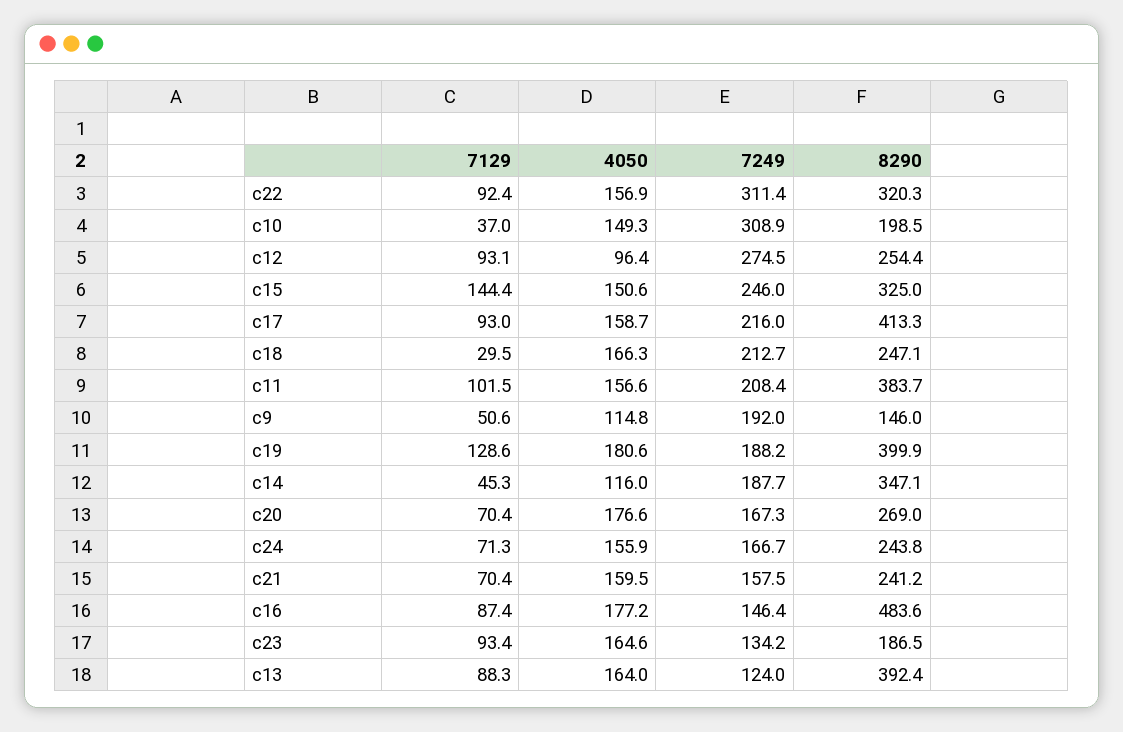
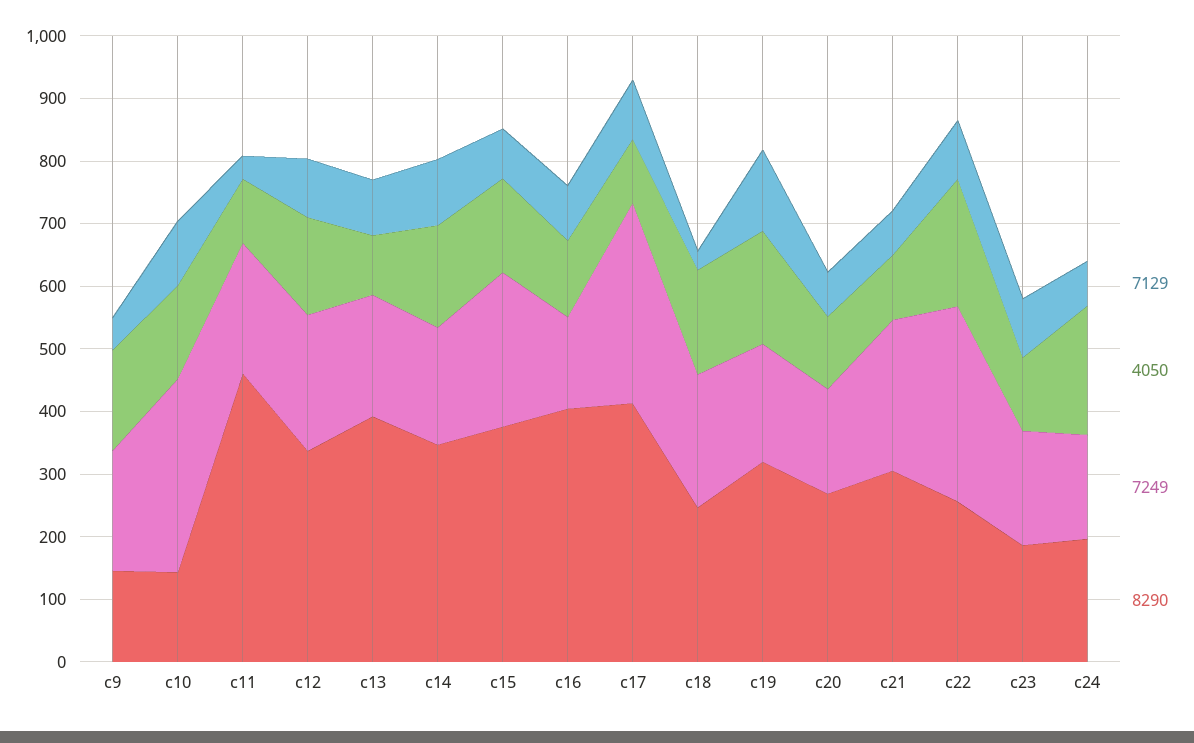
4050, c22: 156.9 -> 200
8290, c22: 320.3 -> 260
7129, c10: 37 -> 100
8290, c10: 198.5 -> 140
4050, c12: 96.4 -> 160
7249, c12: 274.5 -> 220
8290, c12: 254.4 -> 340
7129, c15: 144.4 -> 80
8290, c15: 325 -> 380
4050, c17: 158.7 -> 100
7249, c17: 216 -> 320
7129, c11: 101.5 -> 40
4050, c11: 156.6 -> 100
8290, c11: 383.7 -> 460
4050, c9: 114.8 -> 160
8290, c19: 399.9 -> 320
7129, c14: 45.3 -> 100
4050, c14: 116 -> 160
4050, c20: 176.6 -> 120
4050, c24: 155.9 -> 200
8290, c24: 243.8 -> 200
4050, c21: 159.5 -> 100
7249, c21: 157.5 -> 240
8290, c21: 241.2 -> 300
4050, c16: 177.2 -> 120
8290, c16: 483.6 -> 400
4050, c23: 164.6 -> 120
7249, c23: 134.2 -> 180
4050, c13: 164 -> 100
7249, c13: 124 -> 200

